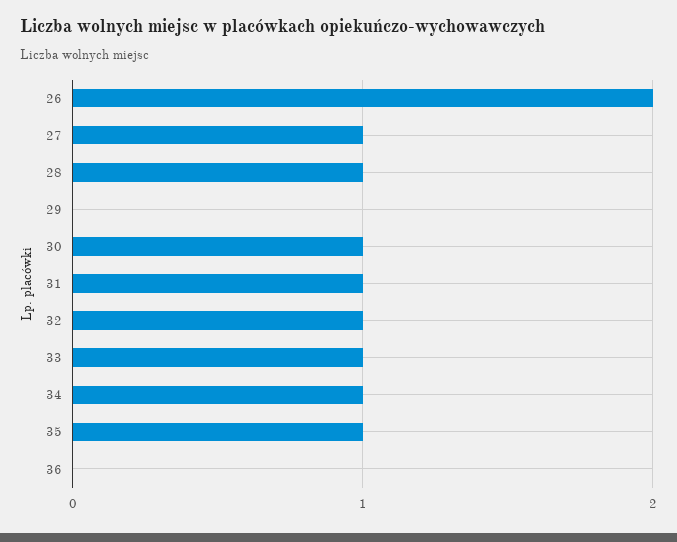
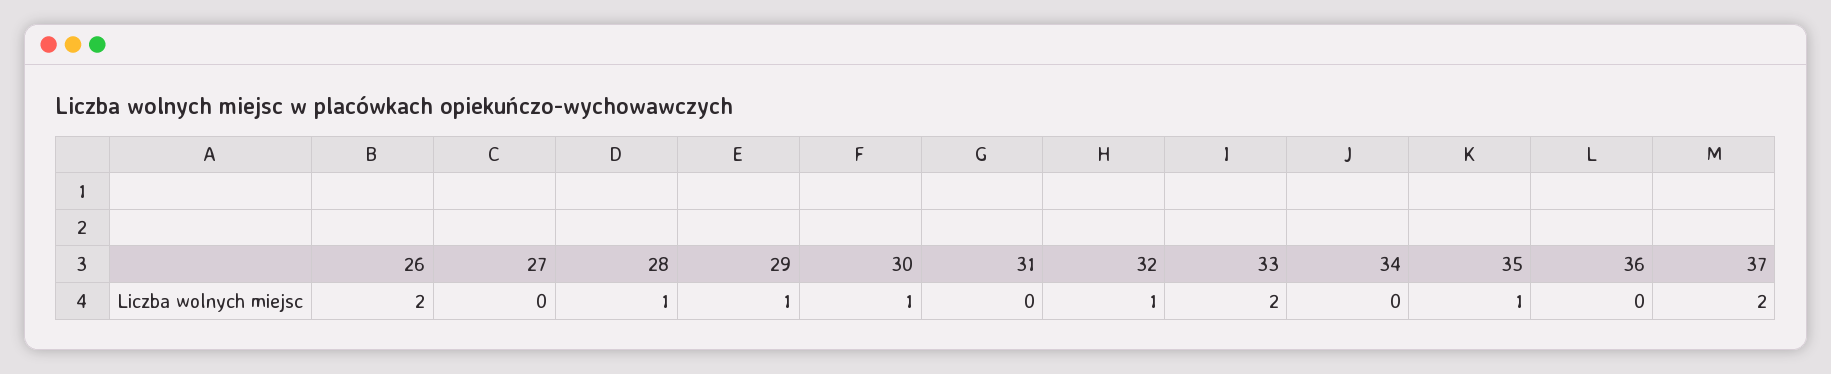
27: 1 -> 0
29: 0 -> 1
31: 1 -> 0
33: 1 -> 2
34: 1 -> 0
37: none -> 2

